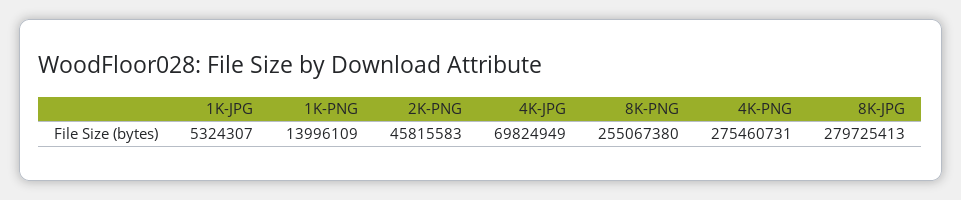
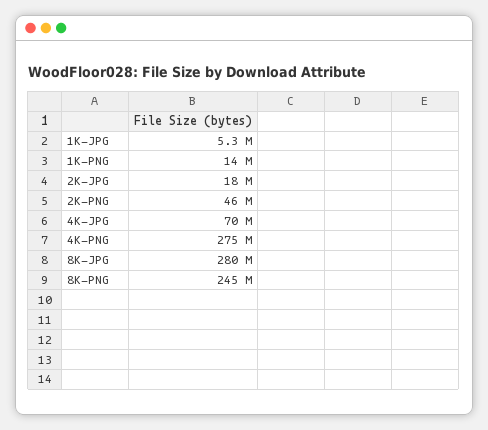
8K-PNG: 255067380 -> 245000000
2K-JPG: none -> 18000000

